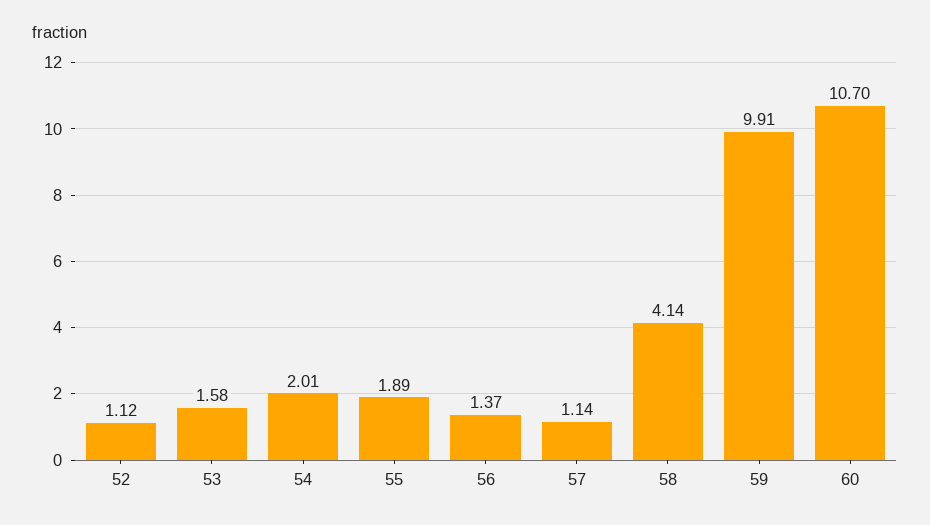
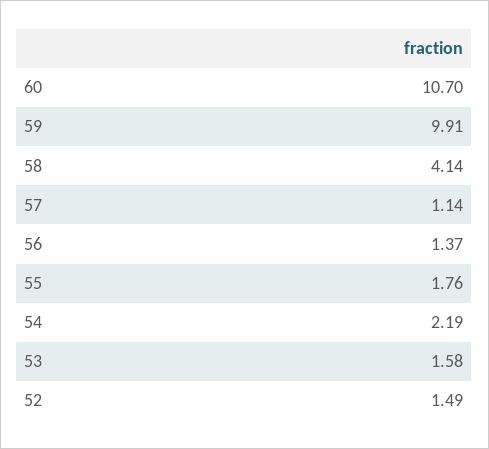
52: 1.12 -> 1.49
54: 2.01 -> 2.19
55: 1.89 -> 1.76

